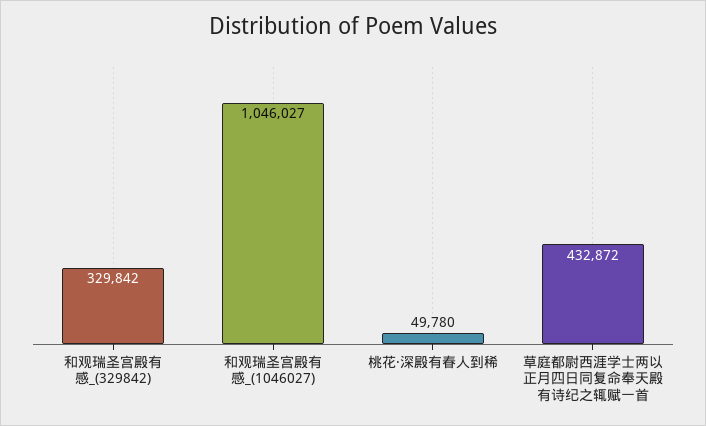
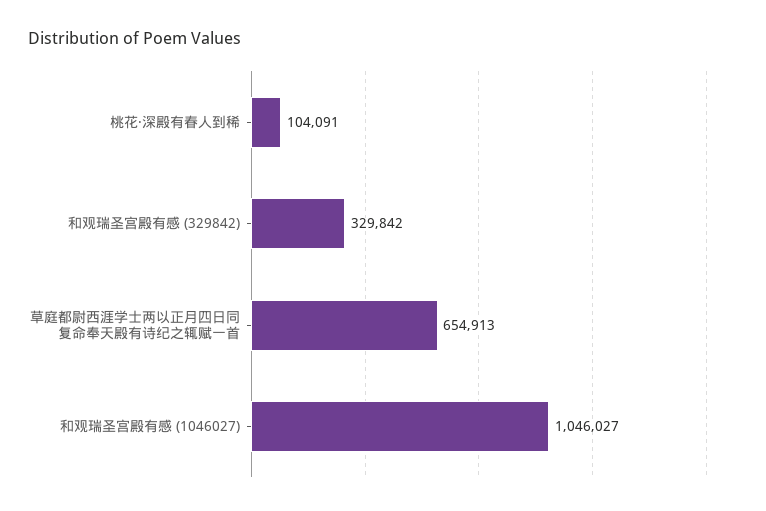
桃花·深殿有春人到稀: 49780 -> 104091
草庭都尉西涯学士两以正月四日同复命奉天殿有诗纪之辄赋一首: 432872 -> 654913

